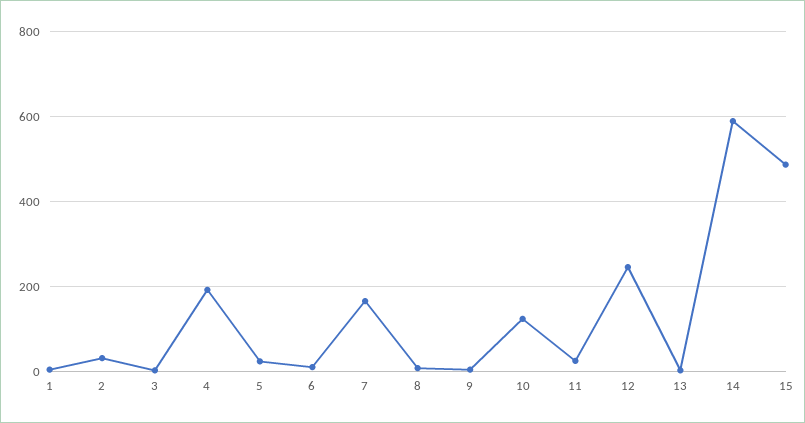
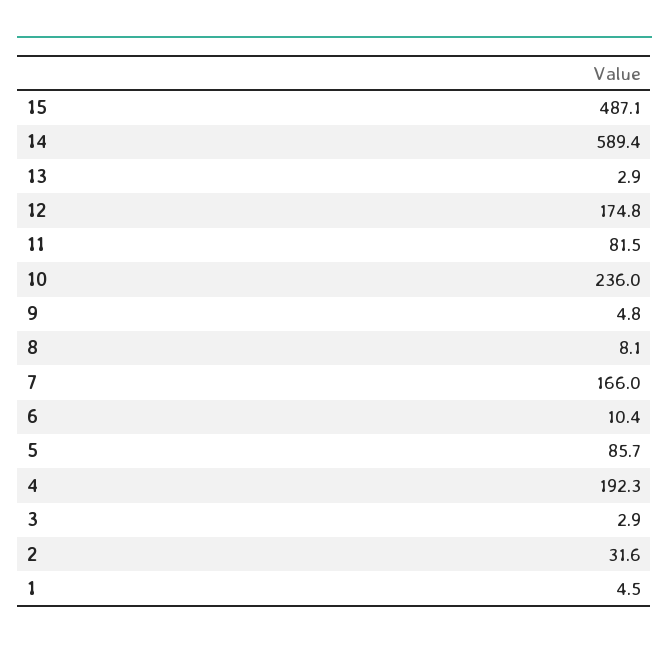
5: 20 -> 85.7
10: 120 -> 236
11: 20 -> 81.5
12: 240 -> 174.8

